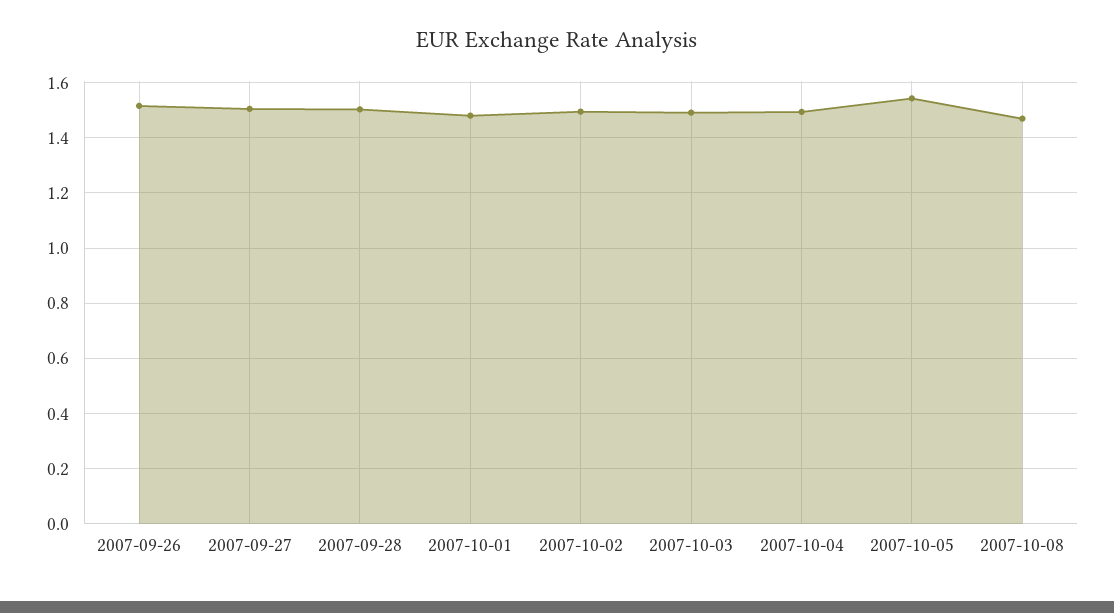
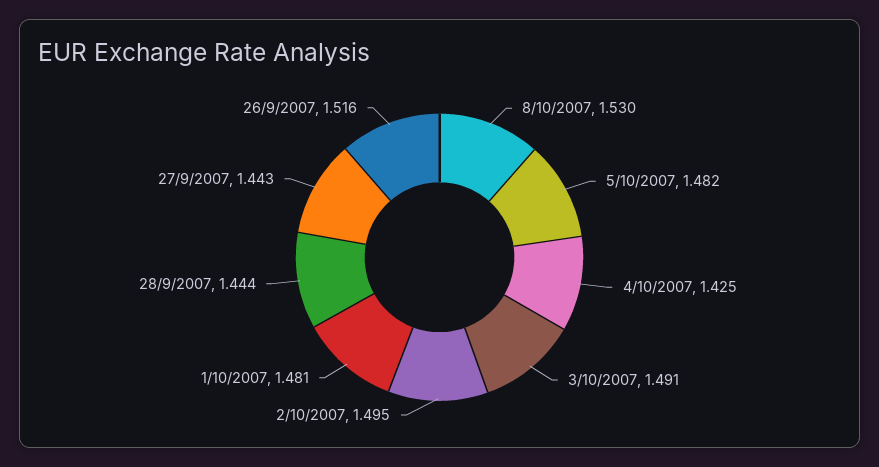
2007-09-27: 1.5 -> 1.443
2007-09-28: 1.5 -> 1.444
2007-10-04: 1.5 -> 1.425
2007-10-05: 1.55 -> 1.482
2007-10-08: 1.475 -> 1.53

